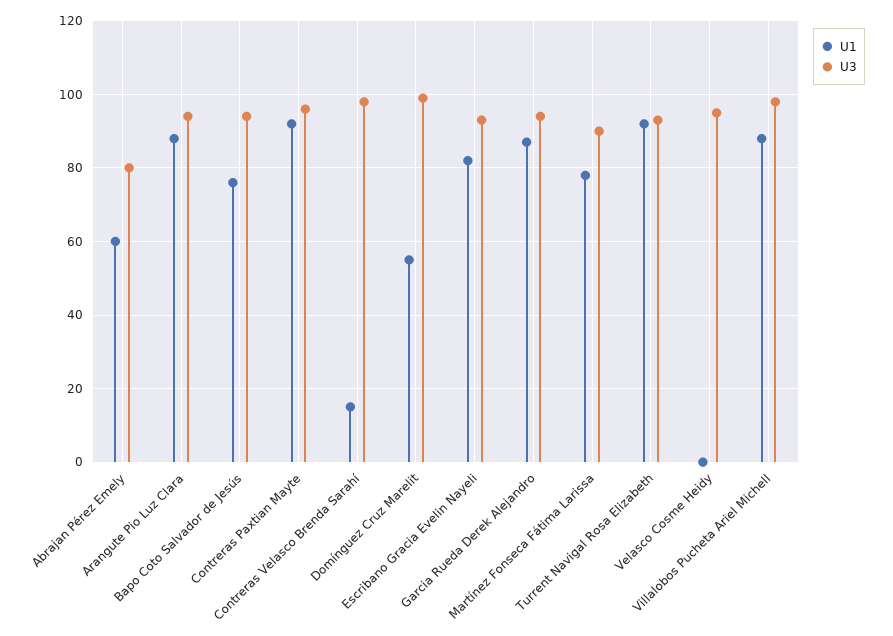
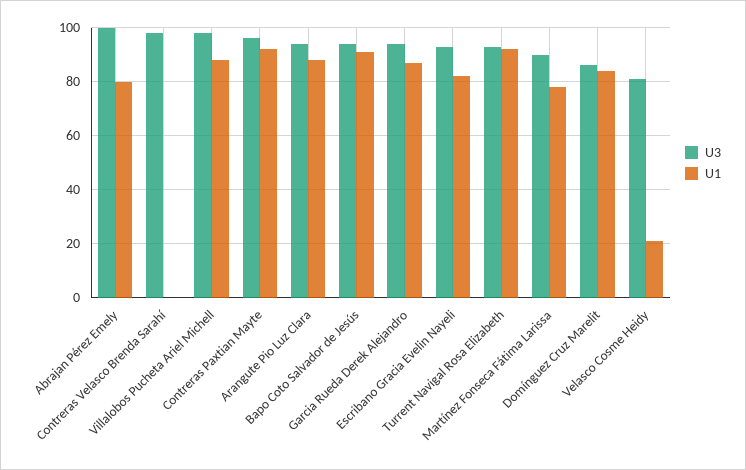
U1, Abrajan Pérez Emely: 60 -> 80
U3, Abrajan Pérez Emely: 80 -> 100
U1, Bapo Coto Salvador de Jesús: 75 -> 90
U1, Contreras Velasco Brenda Sarahí: 15 -> 0
U1, Domínguez Cruz Marelit: 55 -> 85
U3, Domínguez Cruz Marelit: 100 -> 85
U1, Velasco Cosme Heidy: 0 -> 20
U3, Velasco Cosme Heidy: 95 -> 80

